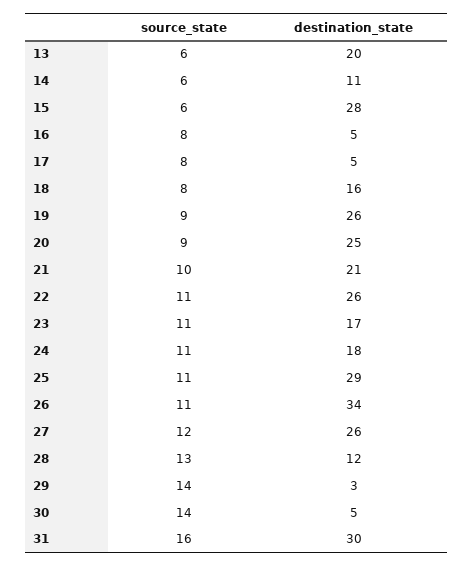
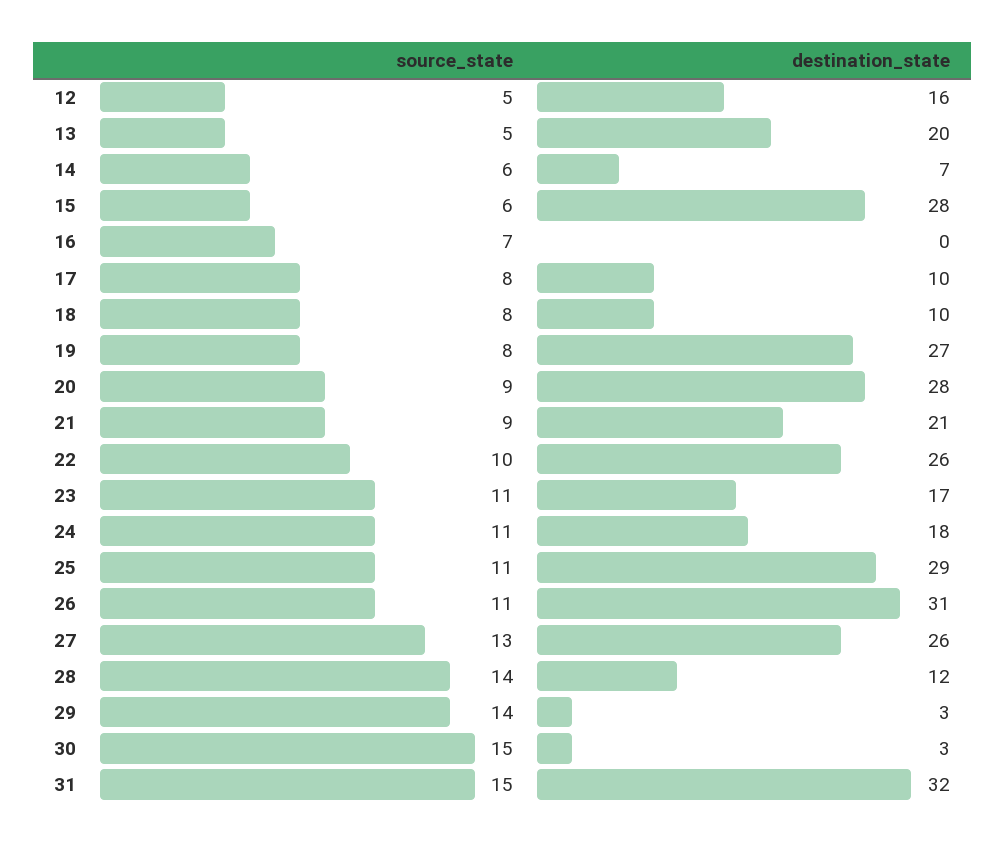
source_state, 13: 6 -> 5
destination_state, 14: 11 -> 7
source_state, 16: 8 -> 7
destination_state, 16: 5 -> 0
destination_state, 17: 5 -> 10
destination_state, 18: 16 -> 10
source_state, 19: 9 -> 8
destination_state, 19: 26 -> 27
destination_state, 20: 25 -> 28
source_state, 21: 10 -> 9
source_state, 22: 11 -> 10
destination_state, 26: 34 -> 31
source_state, 27: 12 -> 13
source_state, 28: 13 -> 14
source_state, 30: 14 -> 15
destination_state, 30: 5 -> 3
source_state, 31: 16 -> 15
destination_state, 31: 30 -> 32
source_state, 12: none -> 5
destination_state, 12: none -> 16

